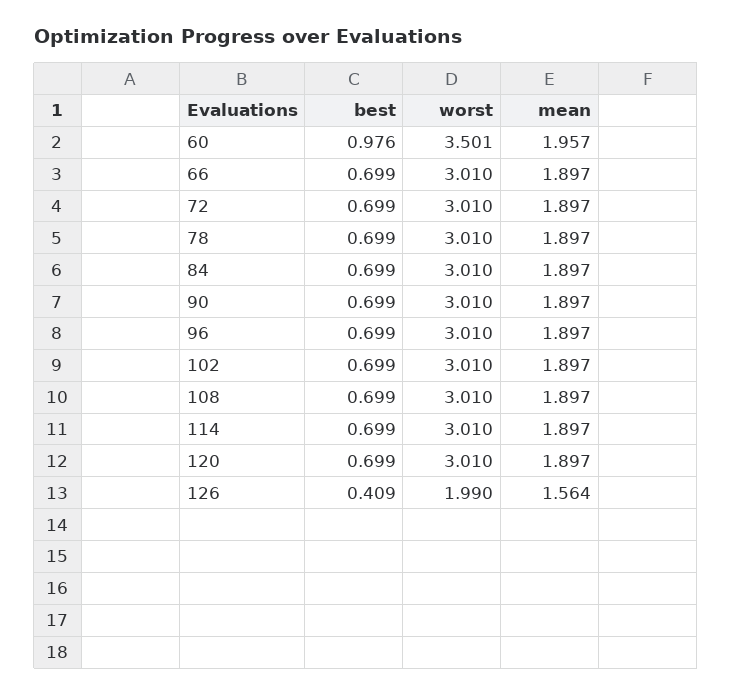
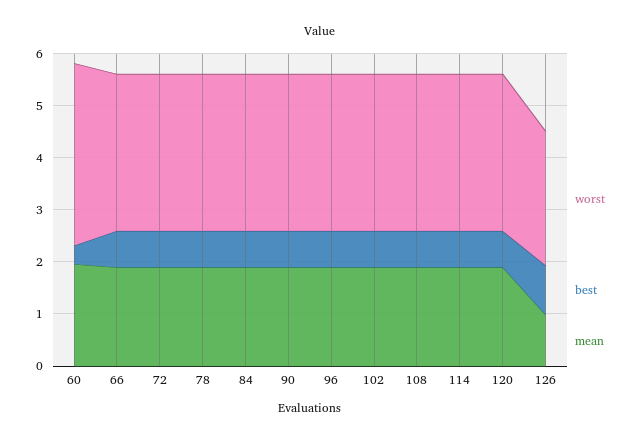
best, 60: 0.976 -> 0.4
best, 126: 0.409 -> 1
worst, 126: 1.99 -> 2.6
mean, 126: 1.564 -> 1

